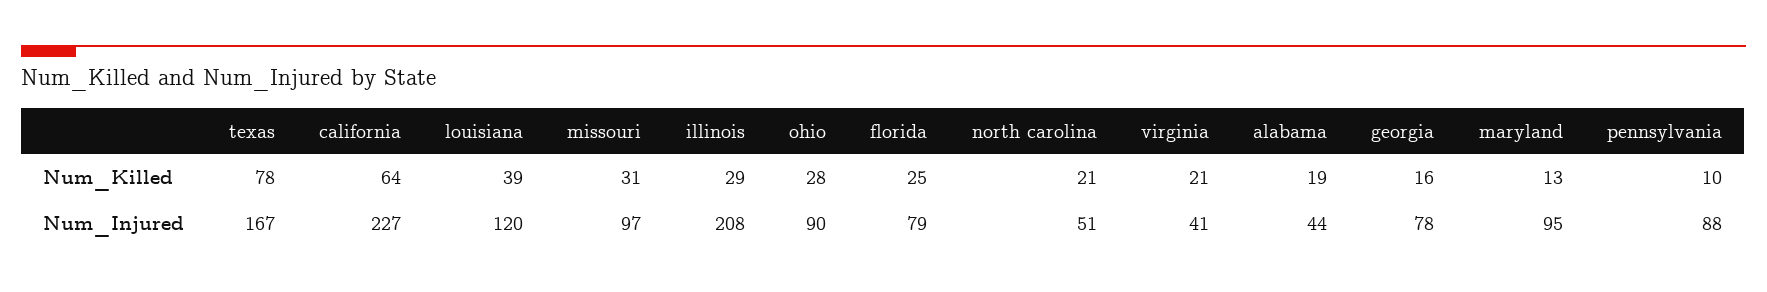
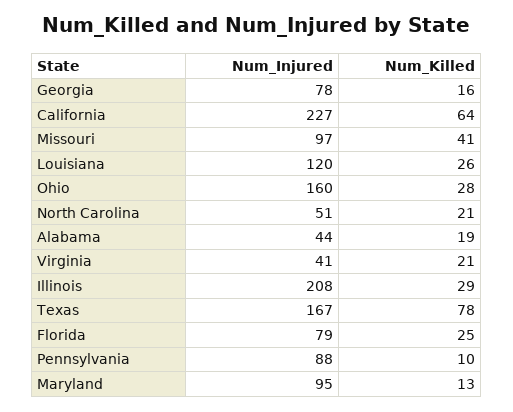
louisiana, Num_Killed: 39 -> 26
missouri, Num_Killed: 31 -> 41
ohio, Num_Injured: 90 -> 160

